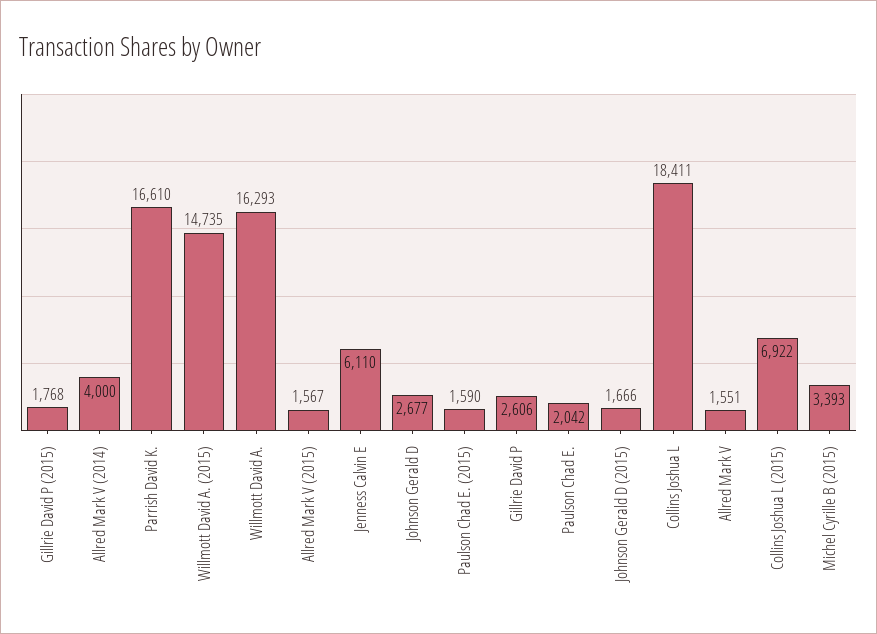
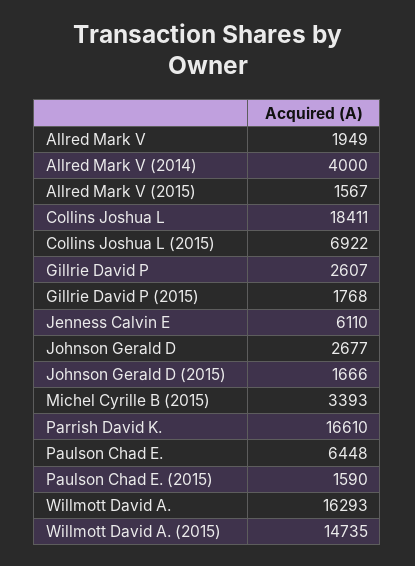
Gillrie David P: 2606 -> 2607
Paulson Chad E.: 2042 -> 6448
Allred Mark V: 1551 -> 1949

